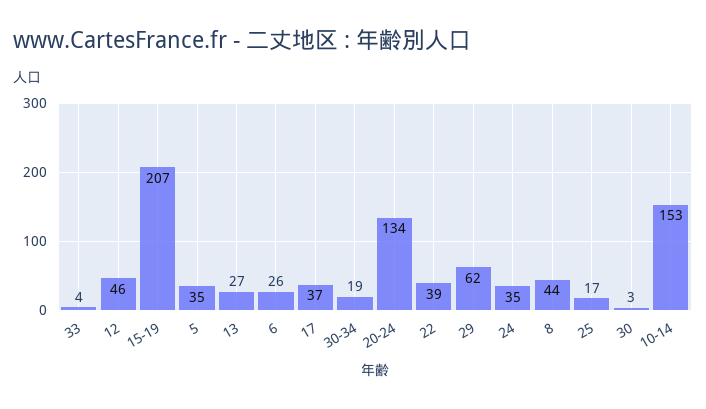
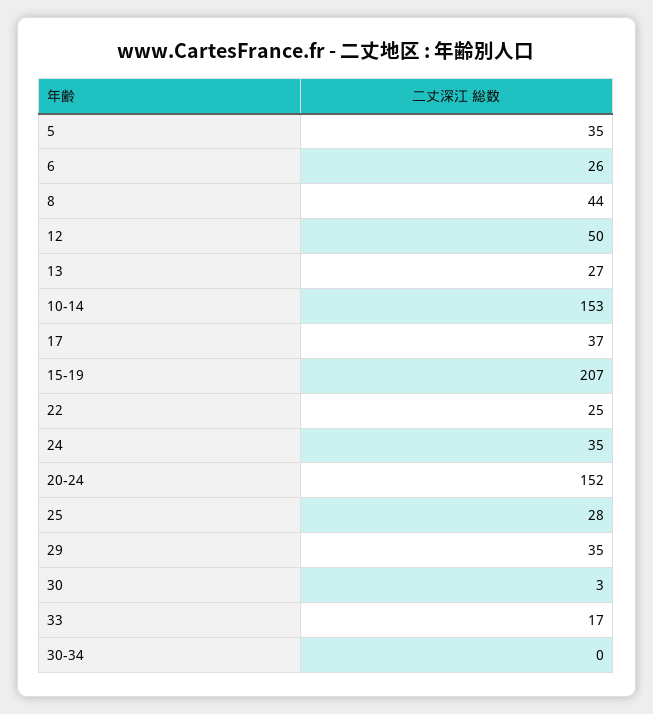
33: 4 -> 17
12: 46 -> 50
30-34: 19 -> 0
20-24: 134 -> 152
22: 39 -> 25
29: 62 -> 35
25: 17 -> 28

